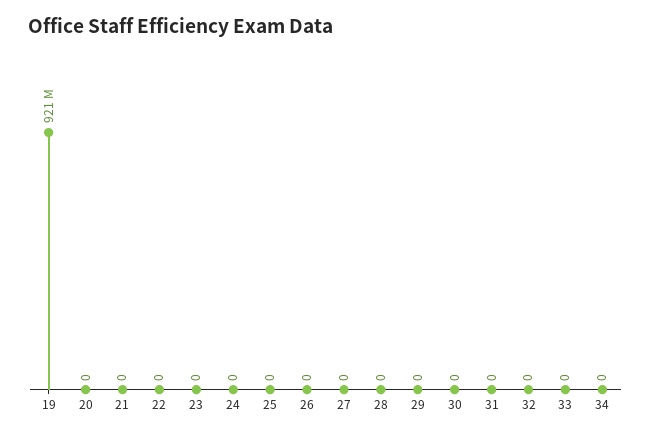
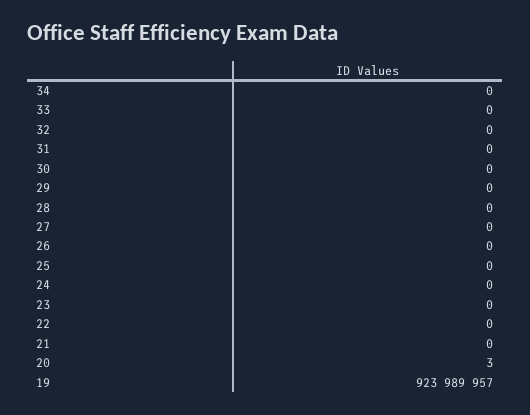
19: 921000000 -> 923989957
20: 0 -> 3

